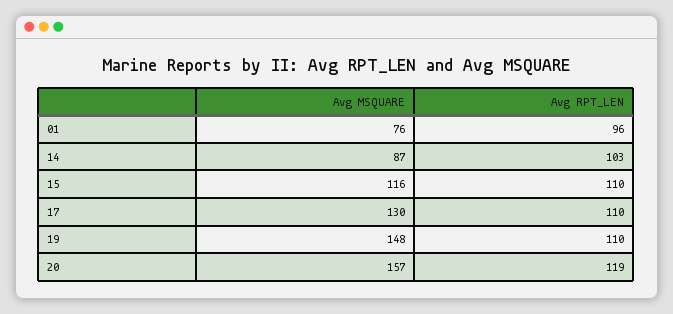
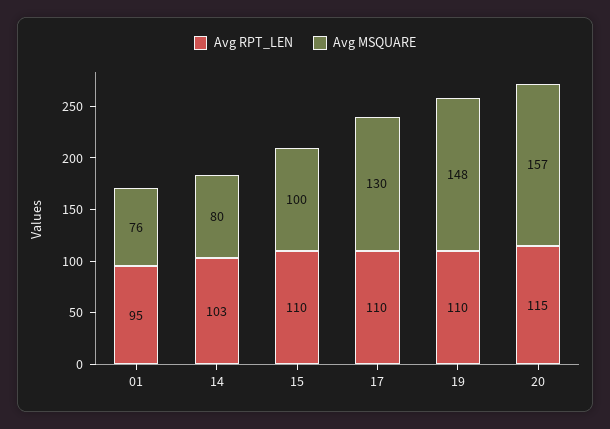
Avg RPT_LEN, 01: 96 -> 95
Avg MSQUARE, 14: 87 -> 80
Avg MSQUARE, 15: 116 -> 100
Avg RPT_LEN, 20: 119 -> 115

